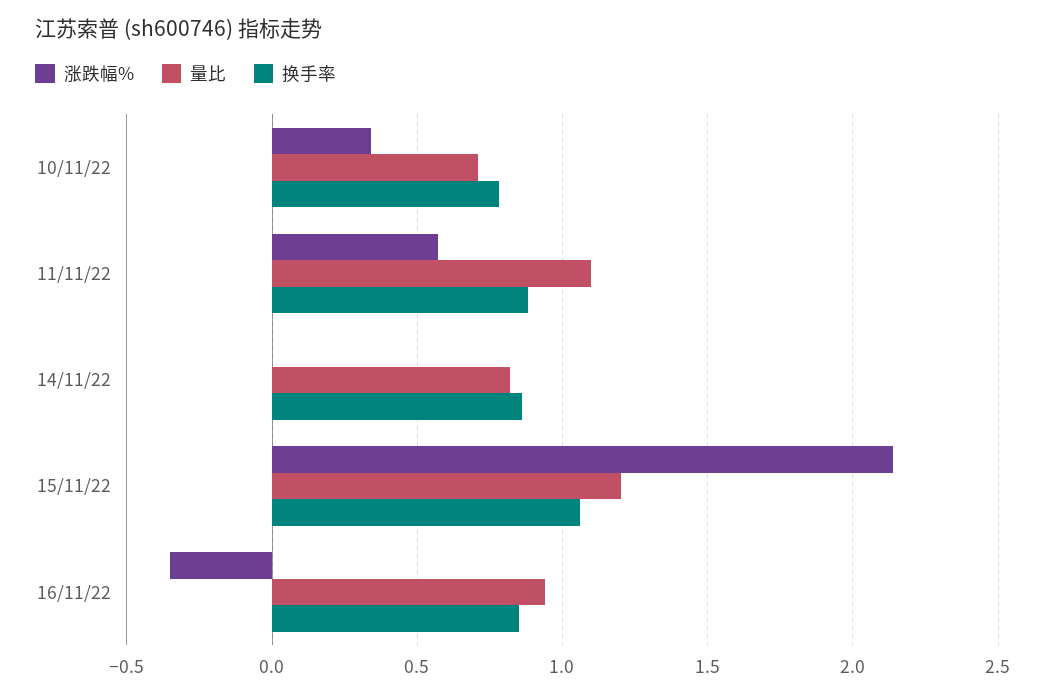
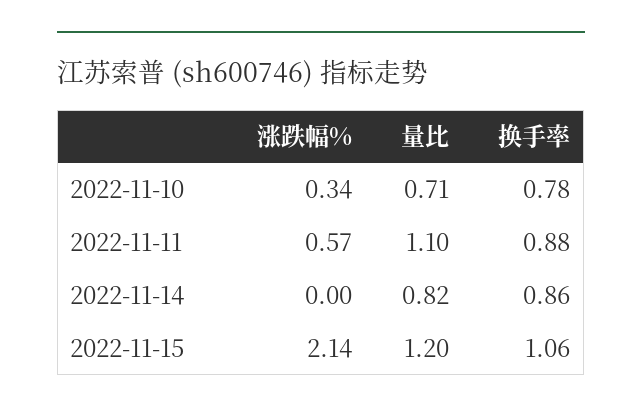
涨跌幅%, 16/11/22: -0.35 -> none
量比, 16/11/22: 0.95 -> none
换手率, 16/11/22: 0.85 -> none

